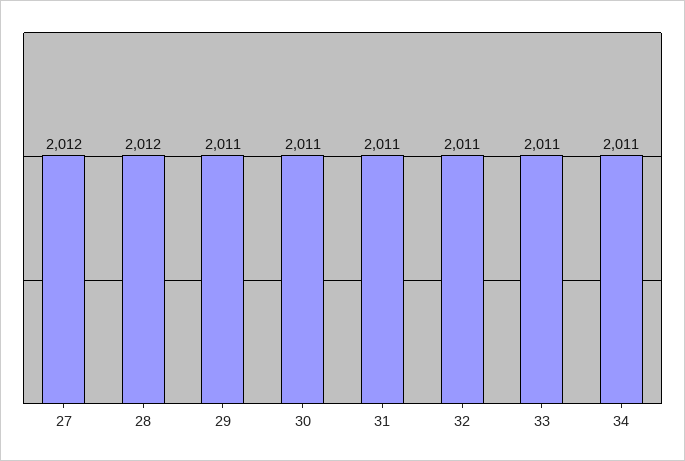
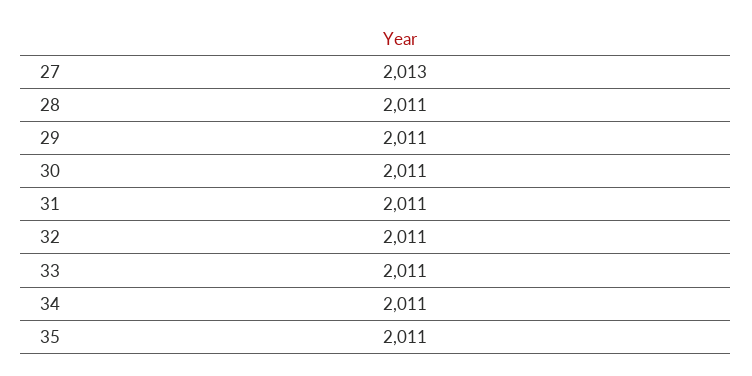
27: 2012 -> 2013
28: 2012 -> 2011
35: none -> 2011

